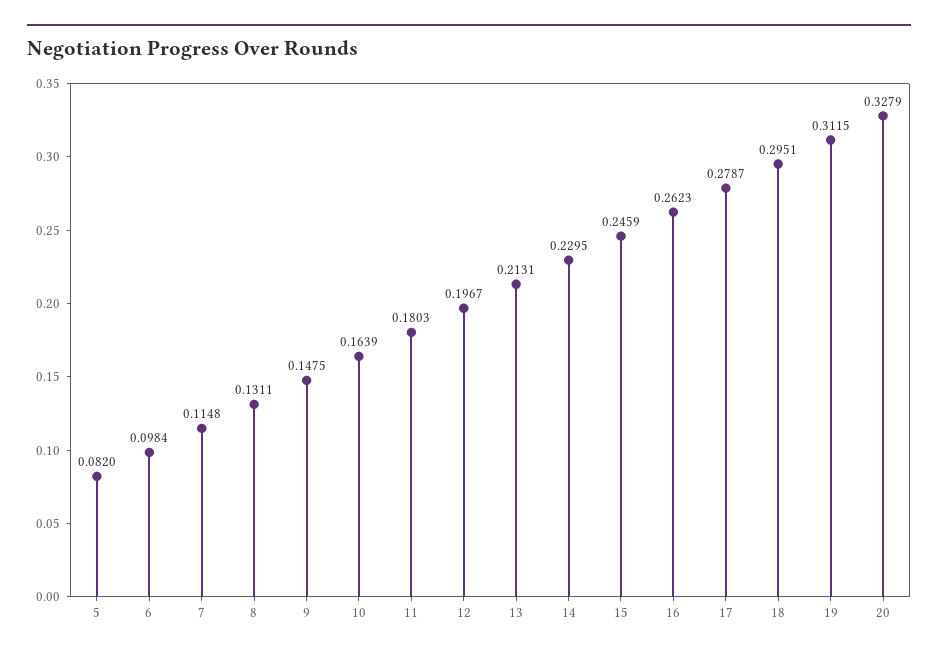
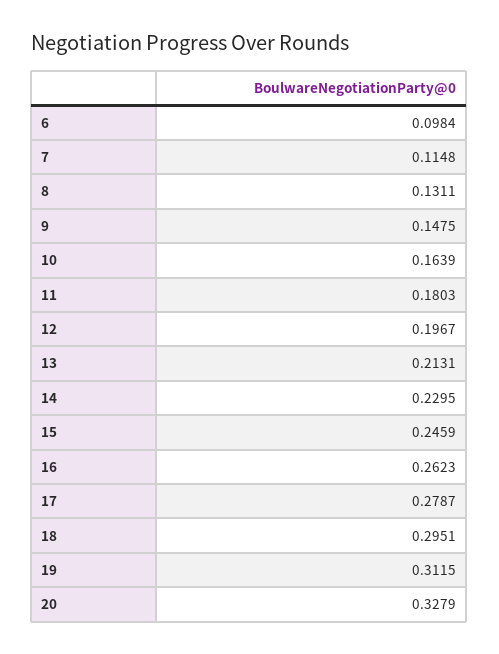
5: 0.082 -> none

